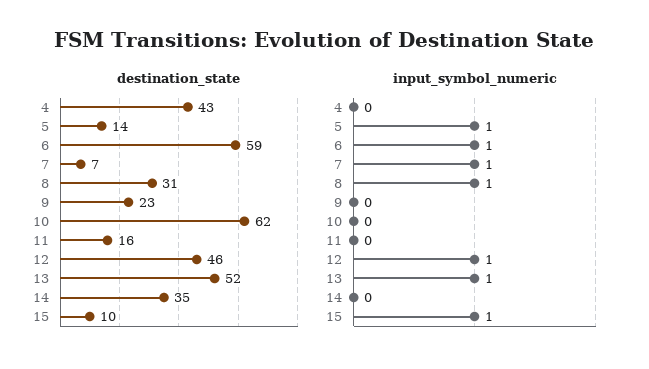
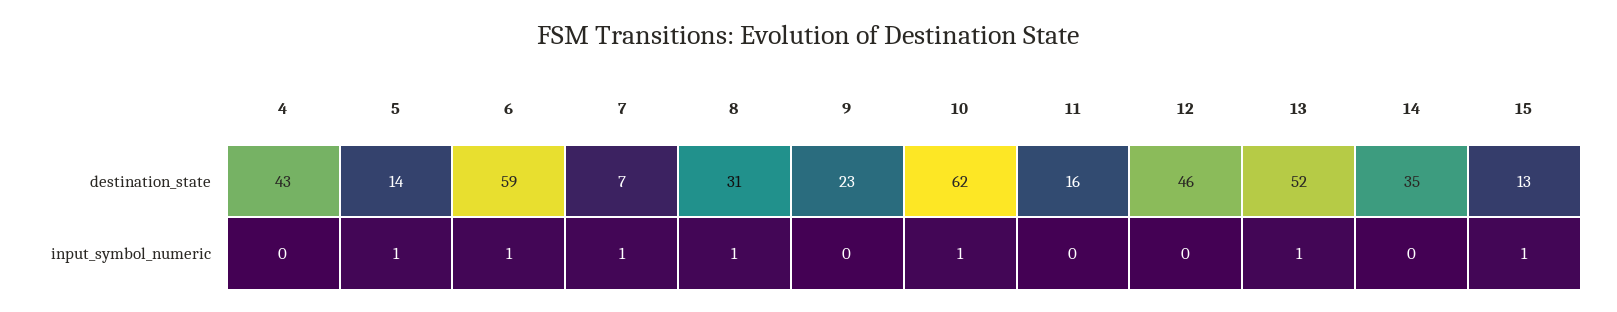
destination_state, 15: 10 -> 13
input_symbol_numeric, 10: 0 -> 1
input_symbol_numeric, 12: 1 -> 0

